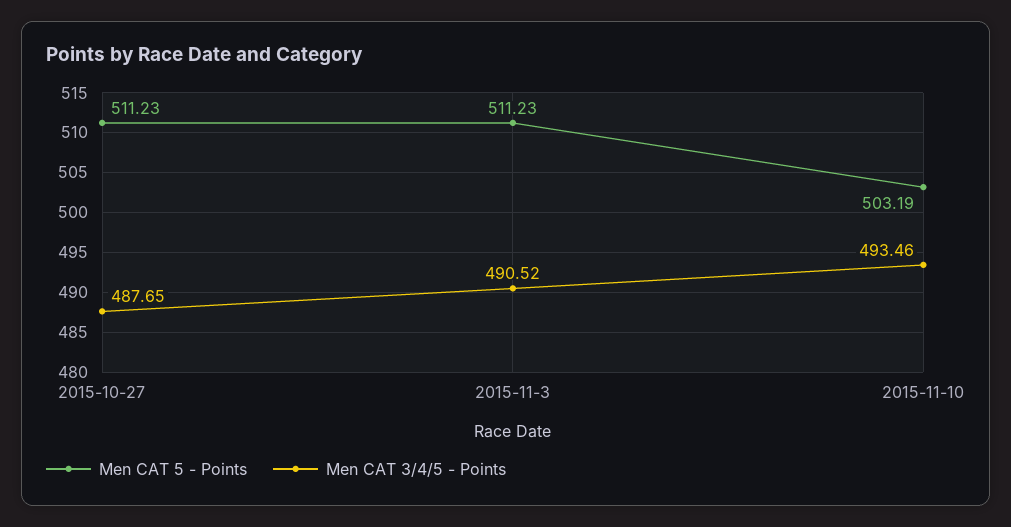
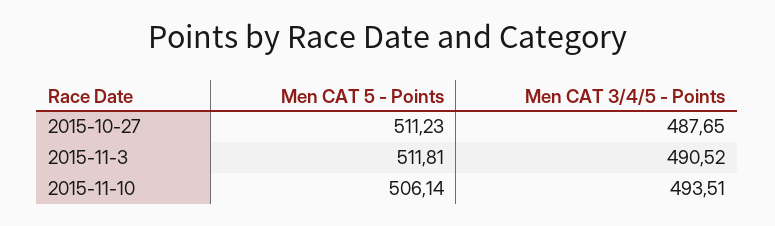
Men CAT 5 - Points, 2015-11-3: 511.23 -> 511.81
Men CAT 5 - Points, 2015-11-10: 503.19 -> 506.14
Men CAT 3/4/5 - Points, 2015-11-10: 493.46 -> 493.51

